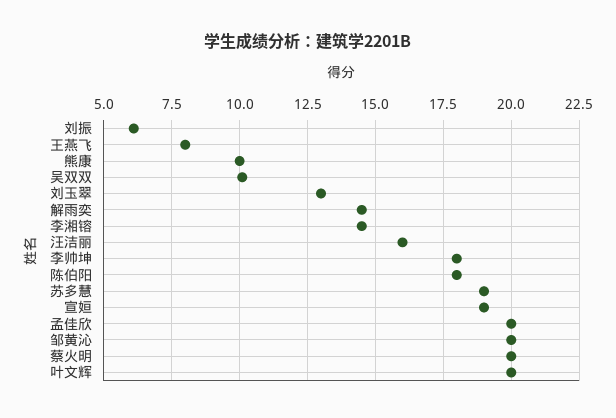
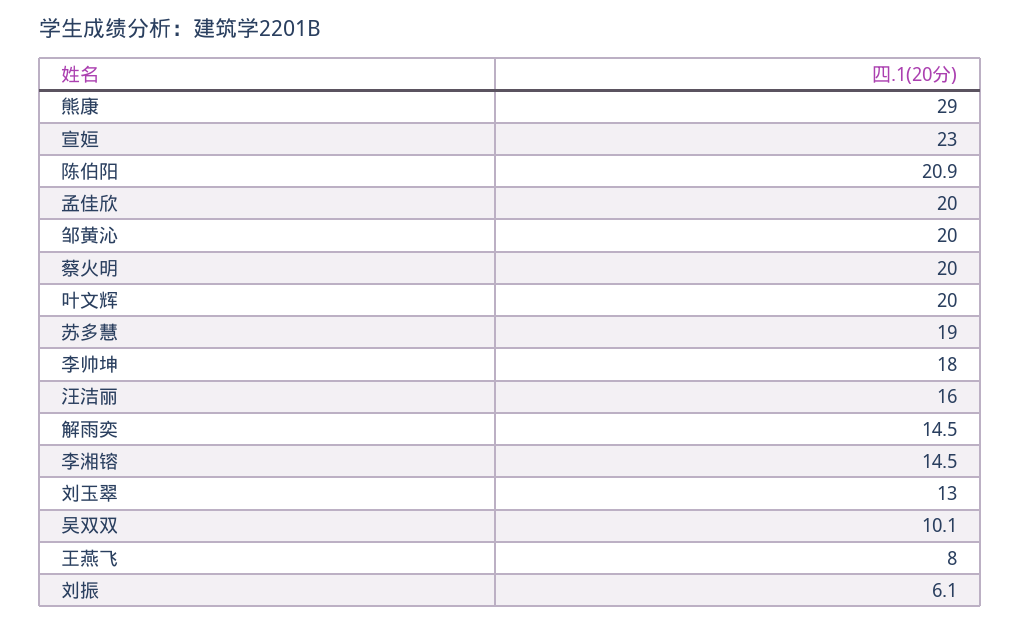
熊康: 10 -> 29
陈伯阳: 18 -> 20.9
宣姮: 19 -> 23

